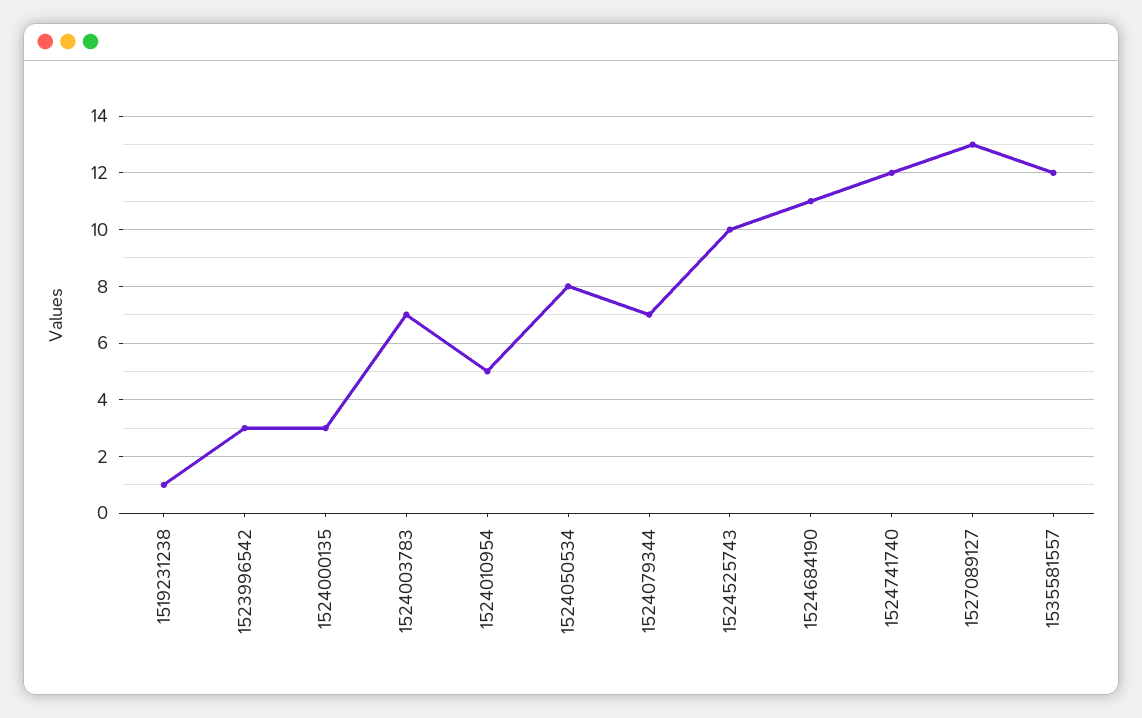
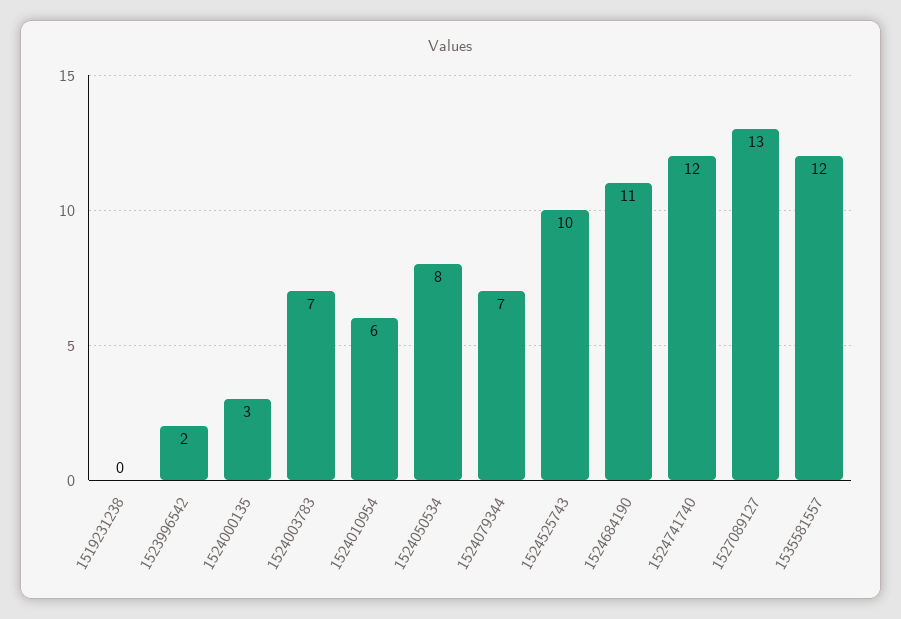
1519231238: 1 -> 0
1523996542: 3 -> 2
1524010954: 5 -> 6

